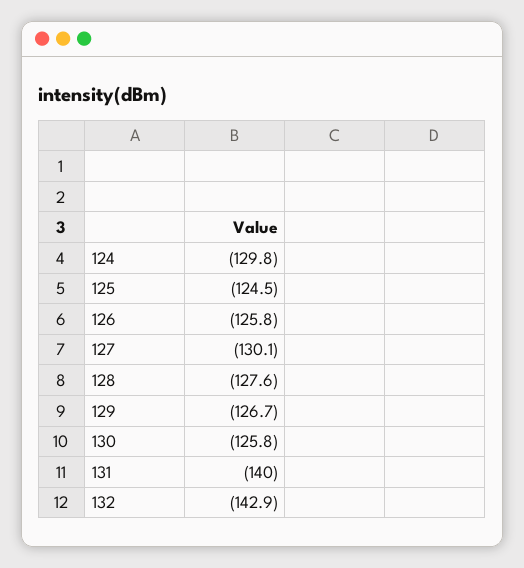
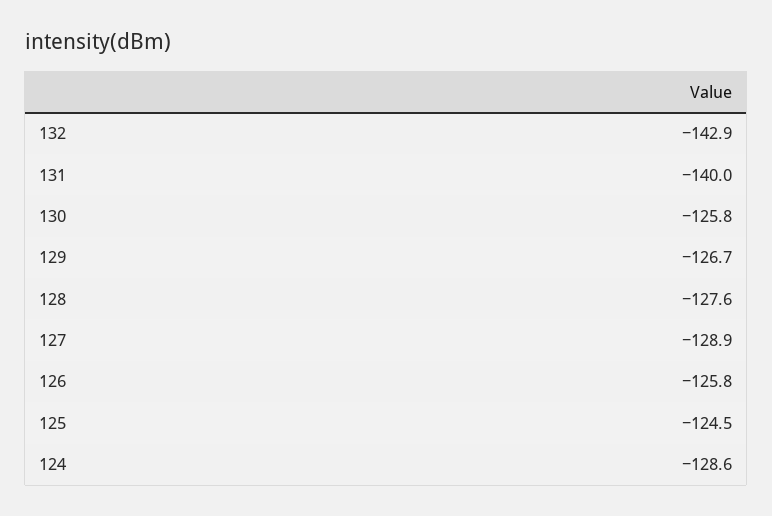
124: -129.8 -> -128.6
127: -130.1 -> -128.9

